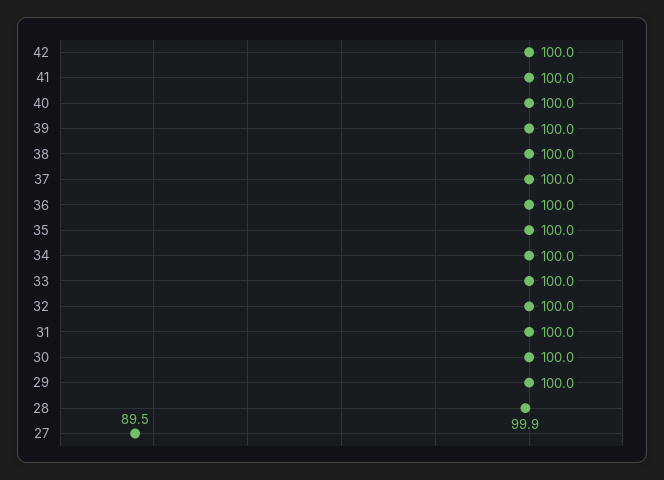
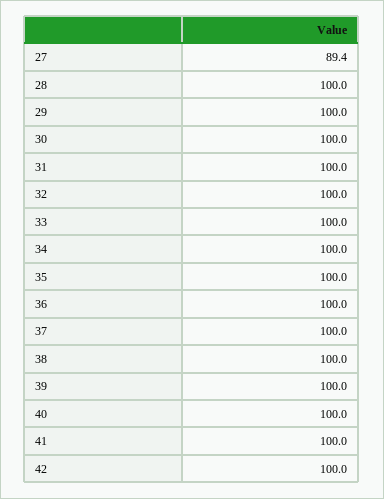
28: 99.9 -> 100
27: 89.5 -> 89.4

